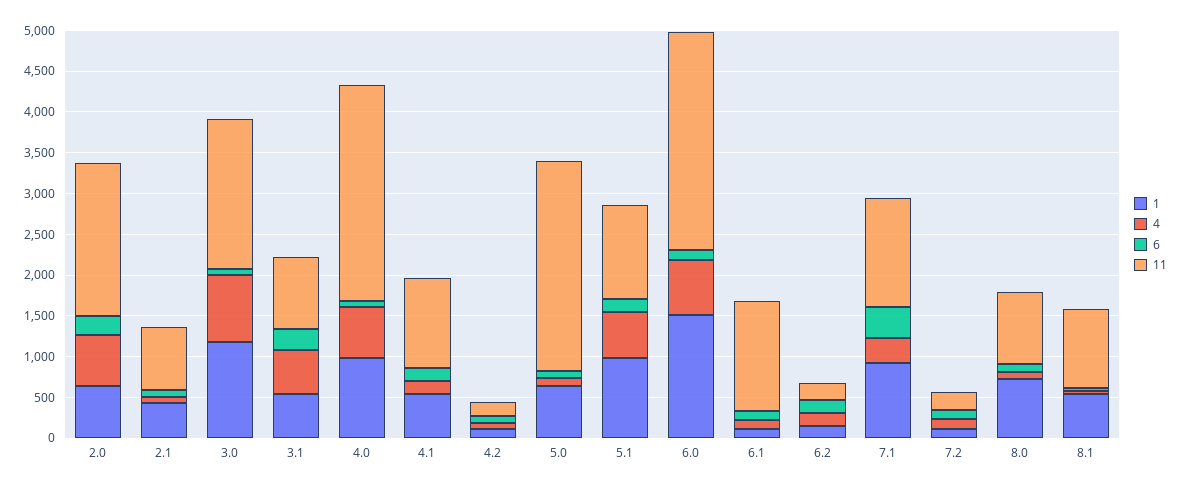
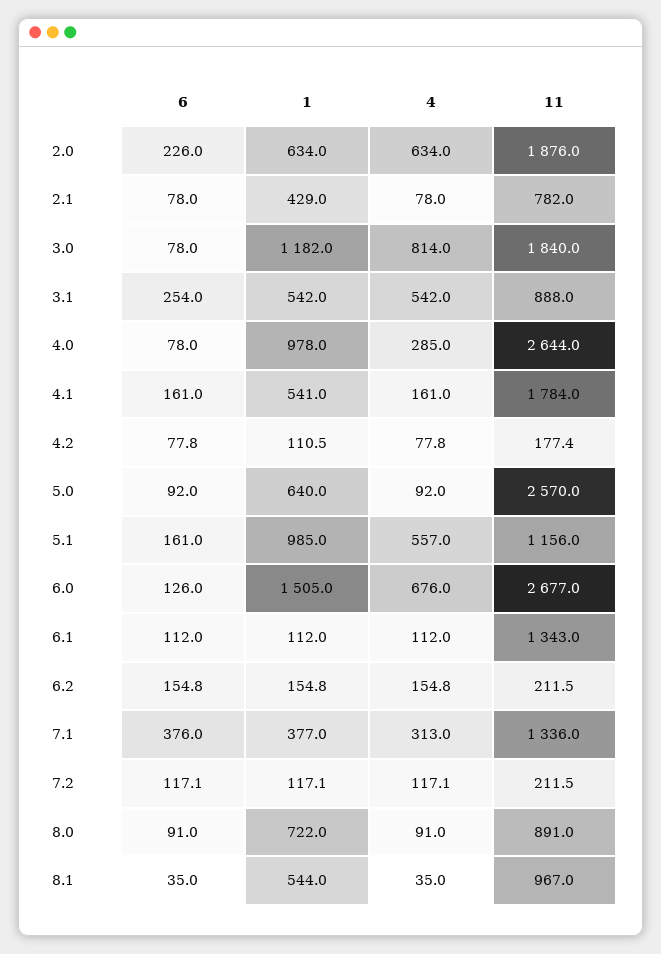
4, 4.0: 600 -> 285
11, 4.1: 1100 -> 1784
1, 7.1: 900 -> 377

